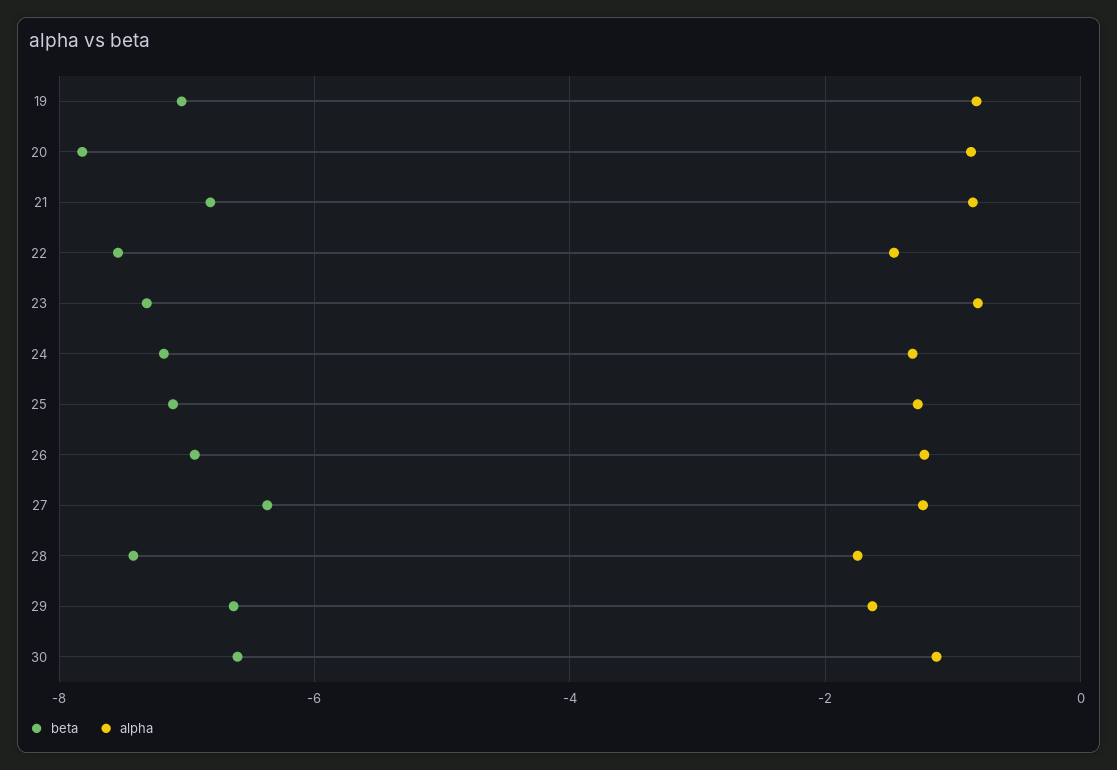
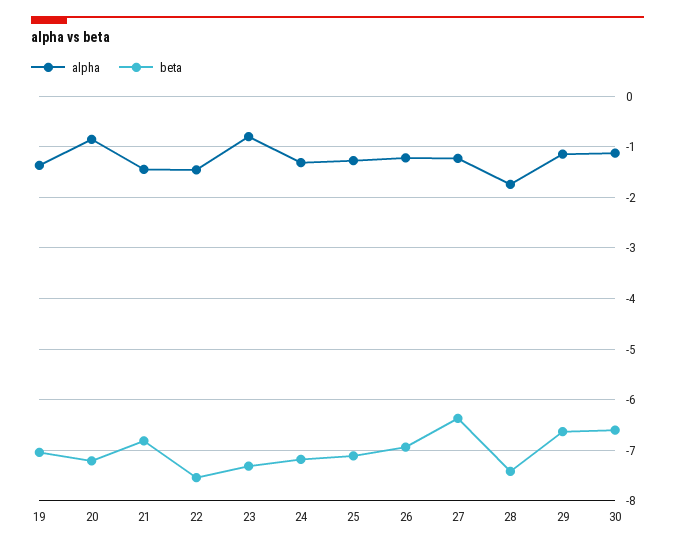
alpha, 19: -0.8 -> -1.4
beta, 20: -7.8 -> -7.2
alpha, 21: -0.8 -> -1.4
alpha, 29: -1.6 -> -1.2

